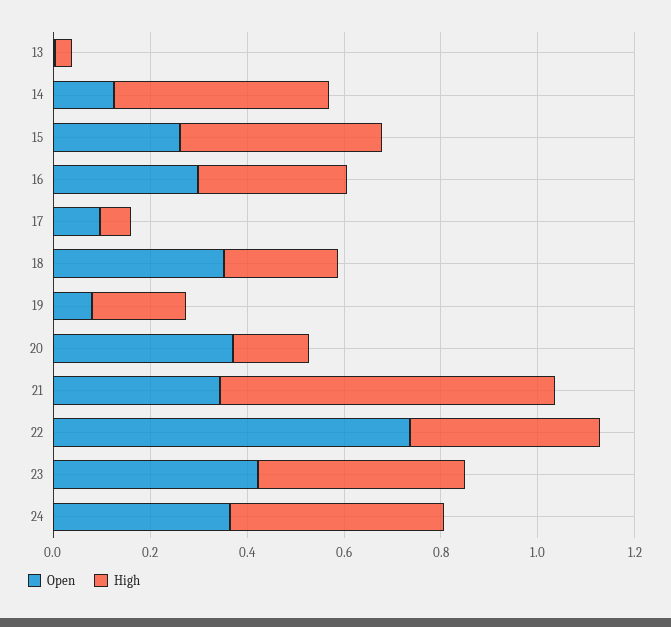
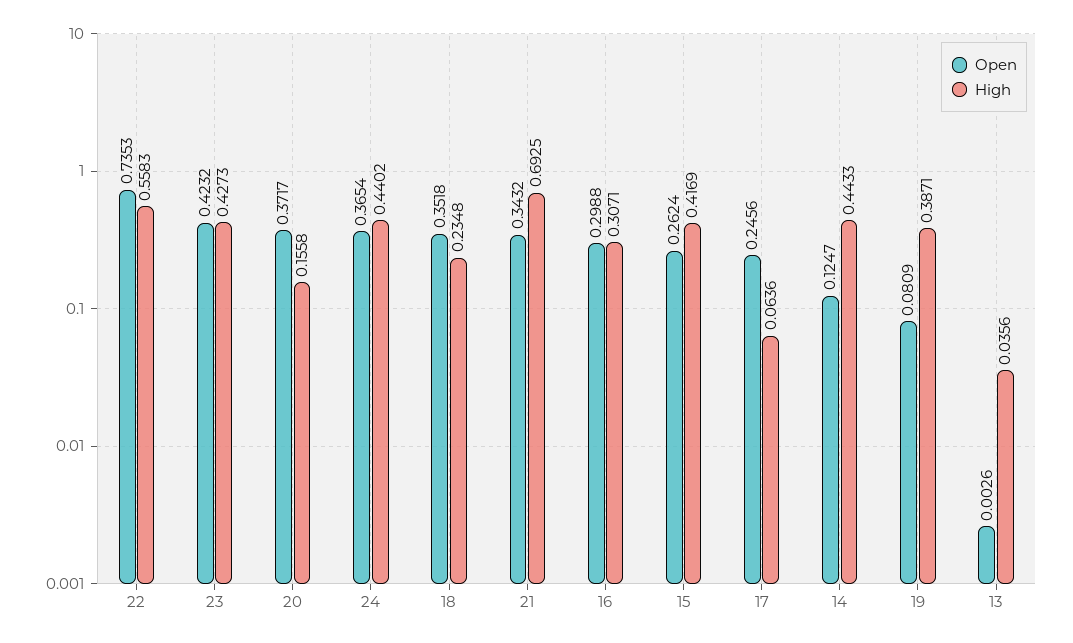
Open, 17: 0.1 -> 0.2456
High, 19: 0.2 -> 0.3871
High, 22: 0.4 -> 0.5583

